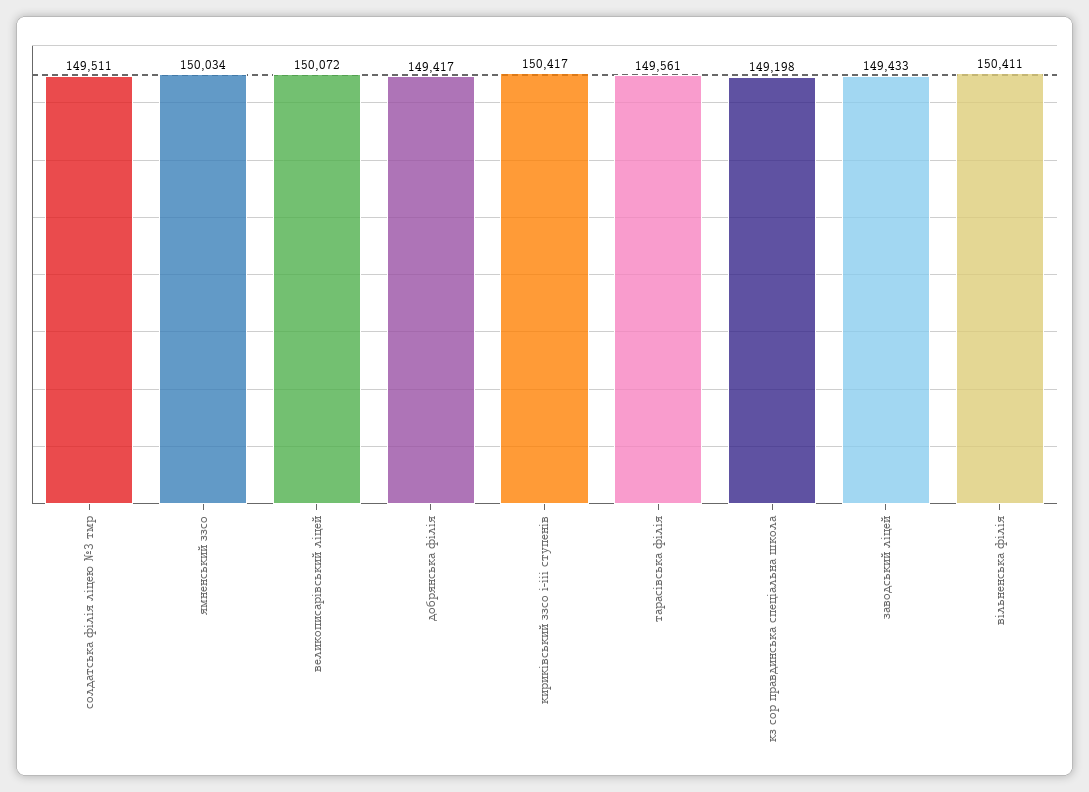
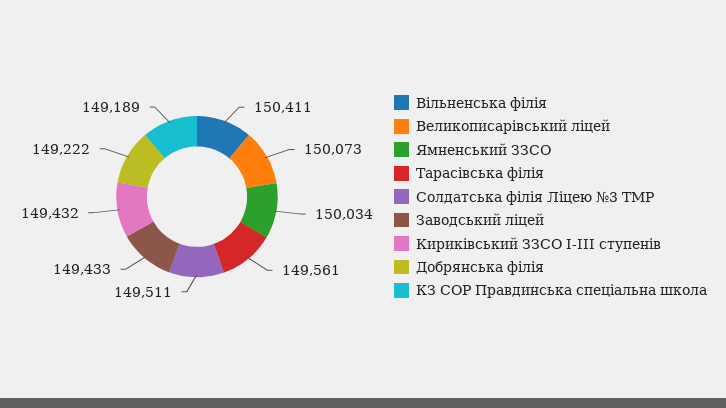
великописарівський ліцей: 150072 -> 150073
добрянська філія: 149417 -> 149222
кириківський ззсо і-ііі ступенів: 150417 -> 149432
кз сор правдинська спеціальна школа: 149198 -> 149189

